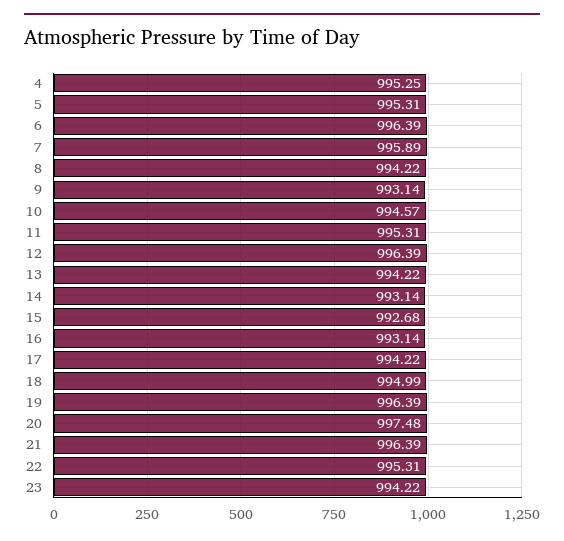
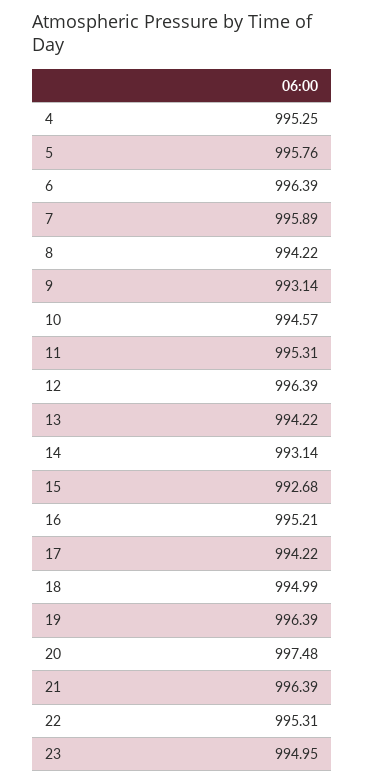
5: 995.31 -> 995.76
16: 993.14 -> 995.21
23: 994.22 -> 994.95

